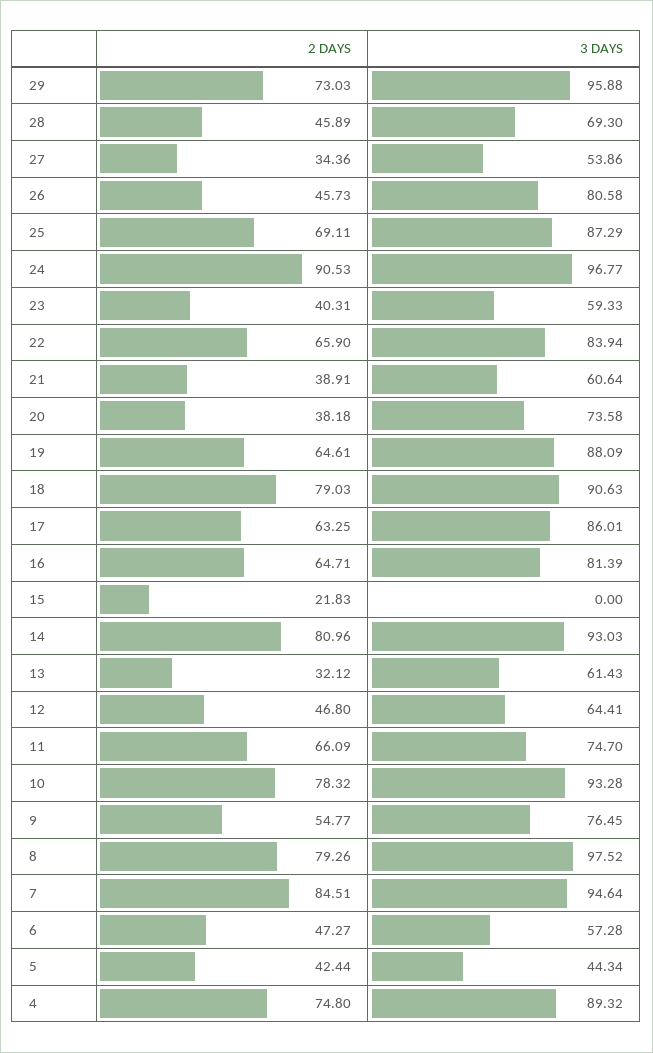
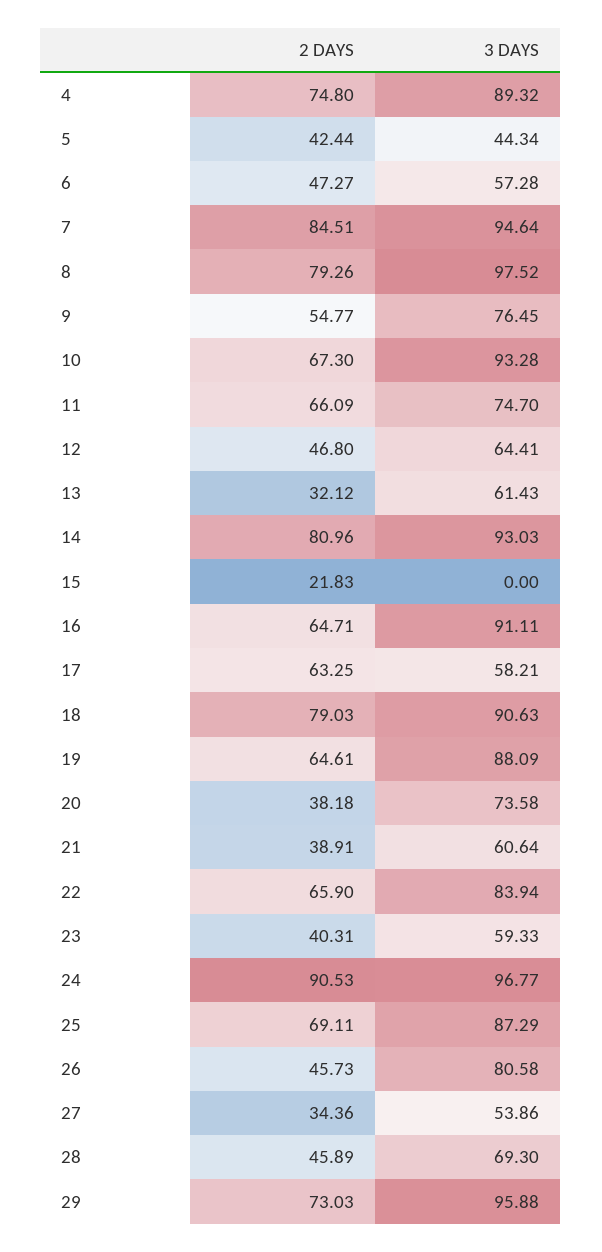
3 DAYS, 17: 86.01 -> 58.21
3 DAYS, 16: 81.39 -> 91.11
2 DAYS, 10: 78.32 -> 67.3

